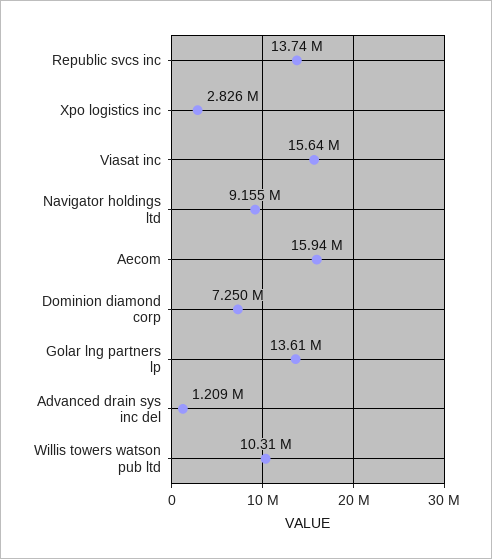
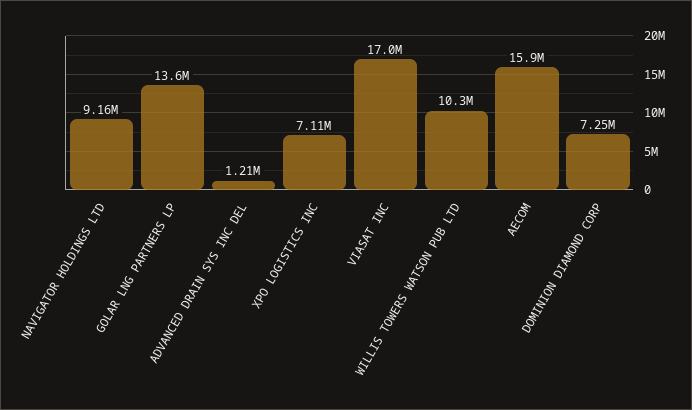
Republic svcs inc: 13740000 -> none
Xpo logistics inc: 2826000 -> 7110000
Viasat inc: 15640000 -> 17000000

